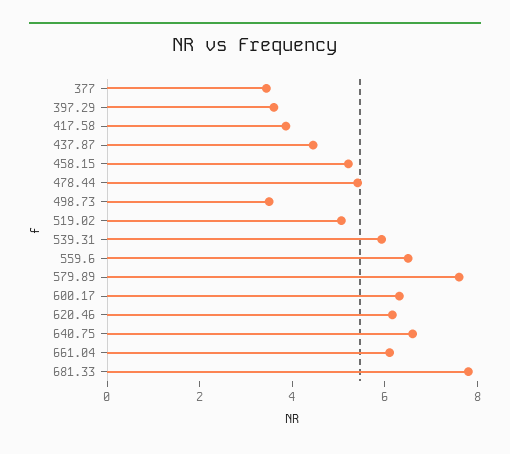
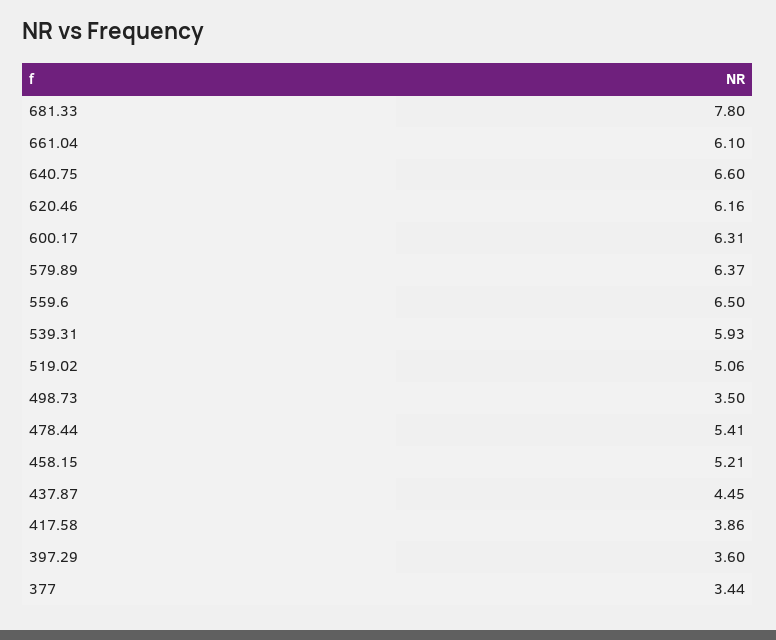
579.89: 7.5 -> 6.37

